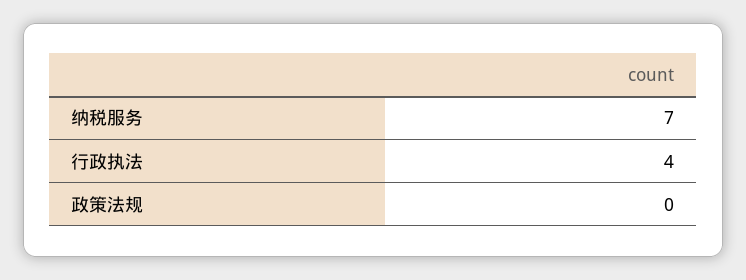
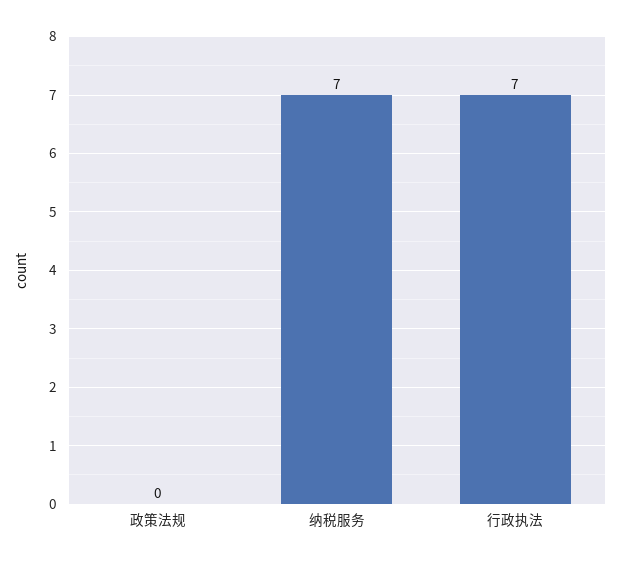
行政执法: 4 -> 7

